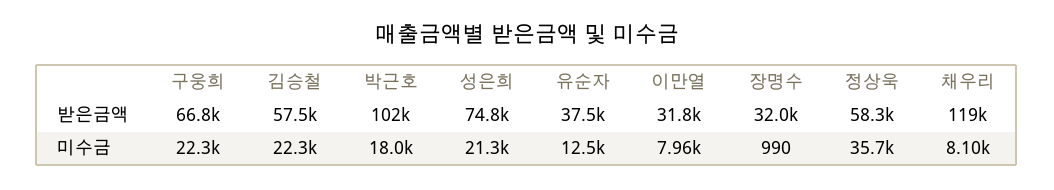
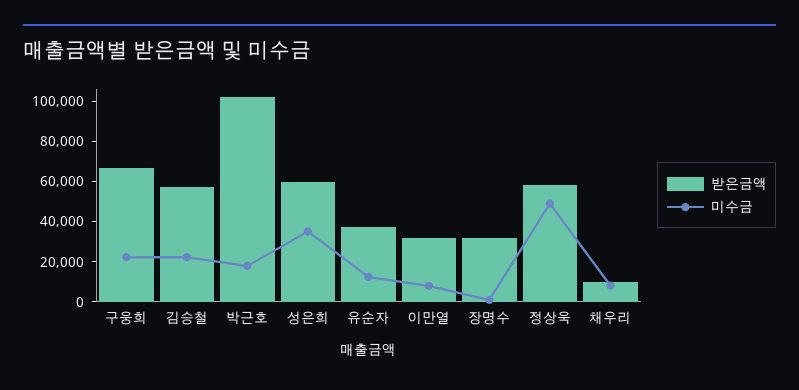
받은금액, 성은희: 74800 -> 60000
받은금액, 채우리: 119000 -> 10000
미수금, 성은희: 21300 -> 35000
미수금, 정상욱: 35700 -> 50000

